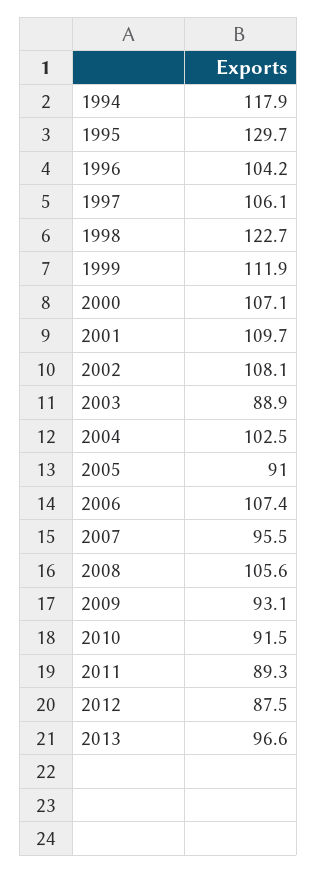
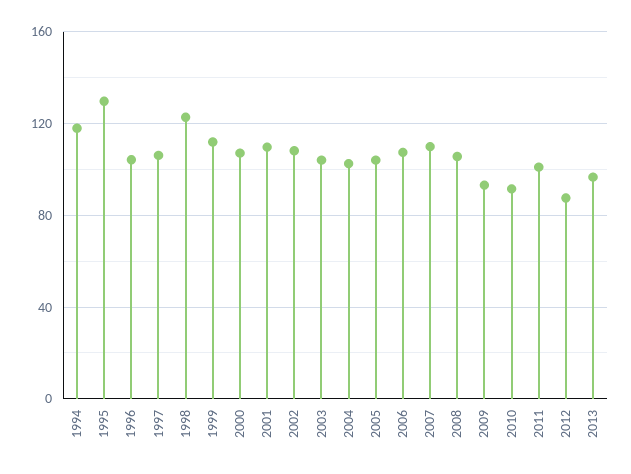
2003: 88.9 -> 105
2005: 91 -> 105
2007: 95.5 -> 110
2011: 89.3 -> 100

